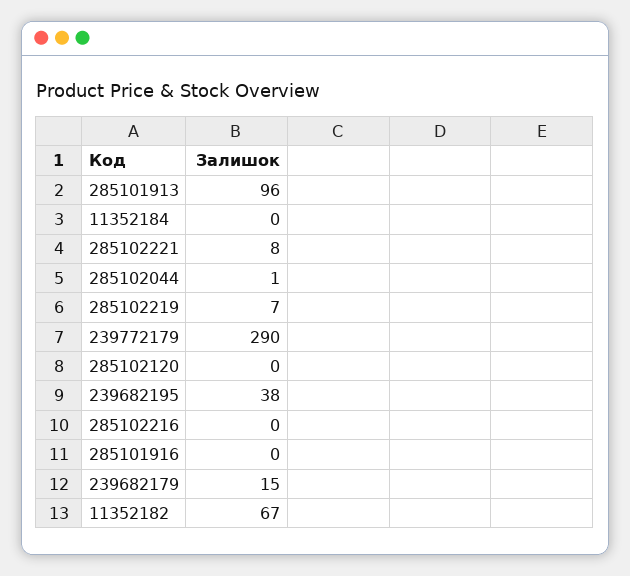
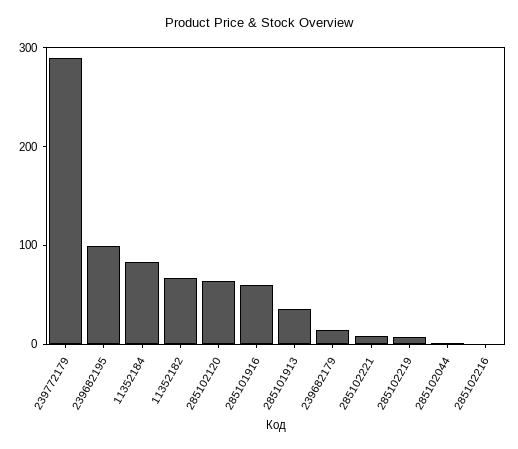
285101913: 96 -> 40
11352184: 0 -> 80
285102120: 0 -> 60
239682195: 38 -> 100
285101916: 0 -> 60

